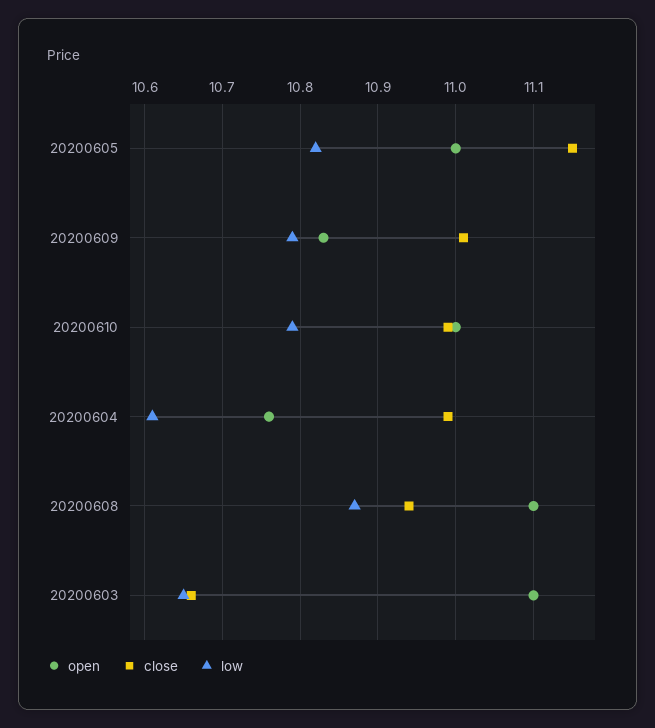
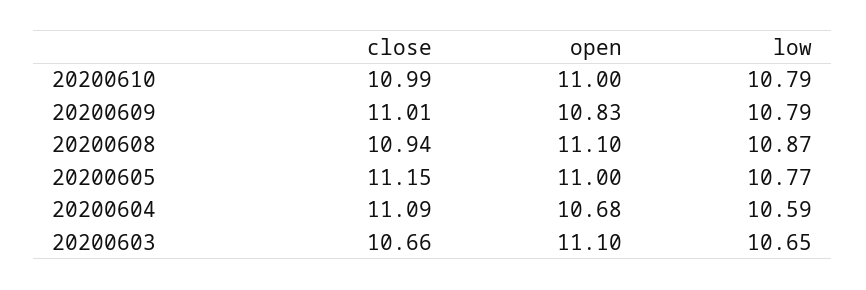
low, 20200605: 10.82 -> 10.77
open, 20200604: 10.76 -> 10.68
close, 20200604: 10.99 -> 11.09
low, 20200604: 10.61 -> 10.59

